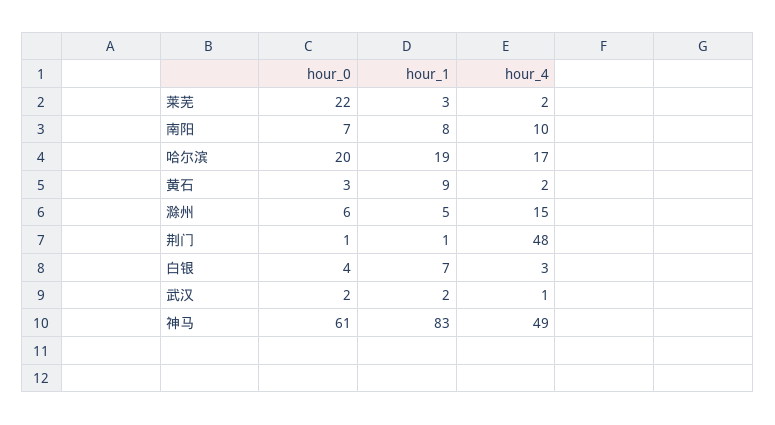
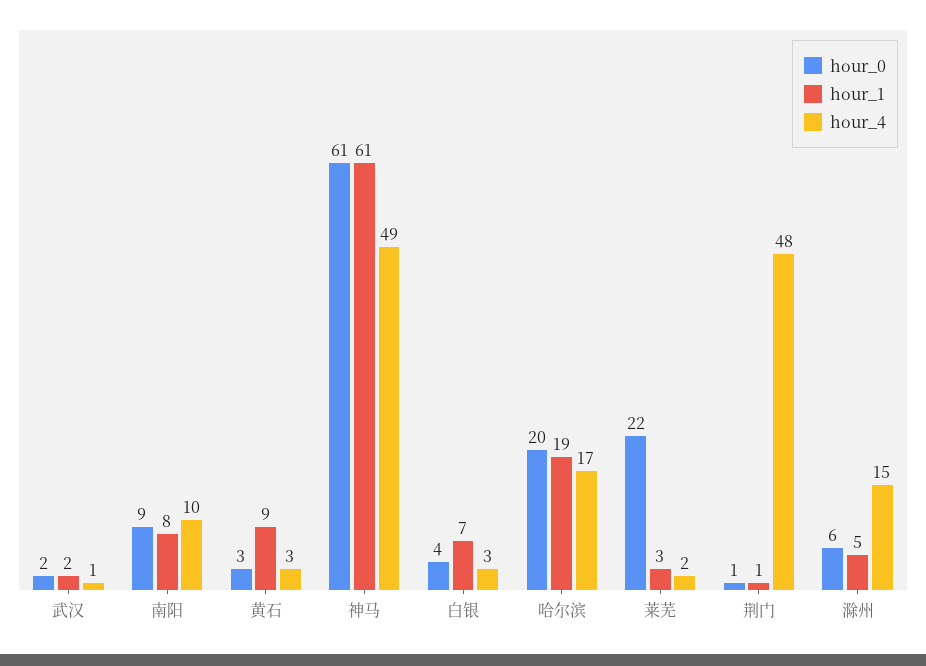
hour_0, 南阳: 7 -> 9
hour_4, 黄石: 2 -> 3
hour_1, 神马: 83 -> 61

